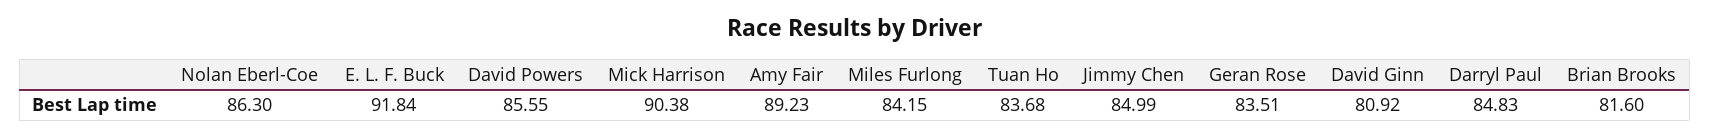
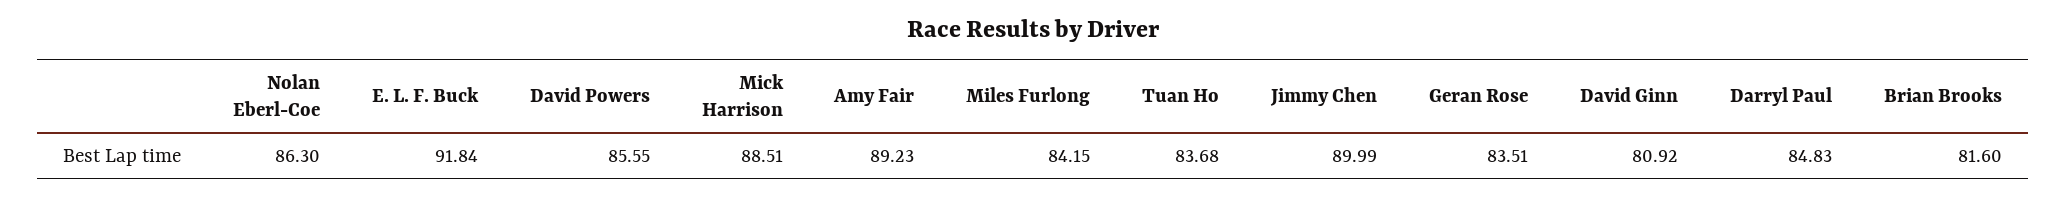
Mick Harrison: 90.38 -> 88.51
Jimmy Chen: 84.99 -> 89.99

